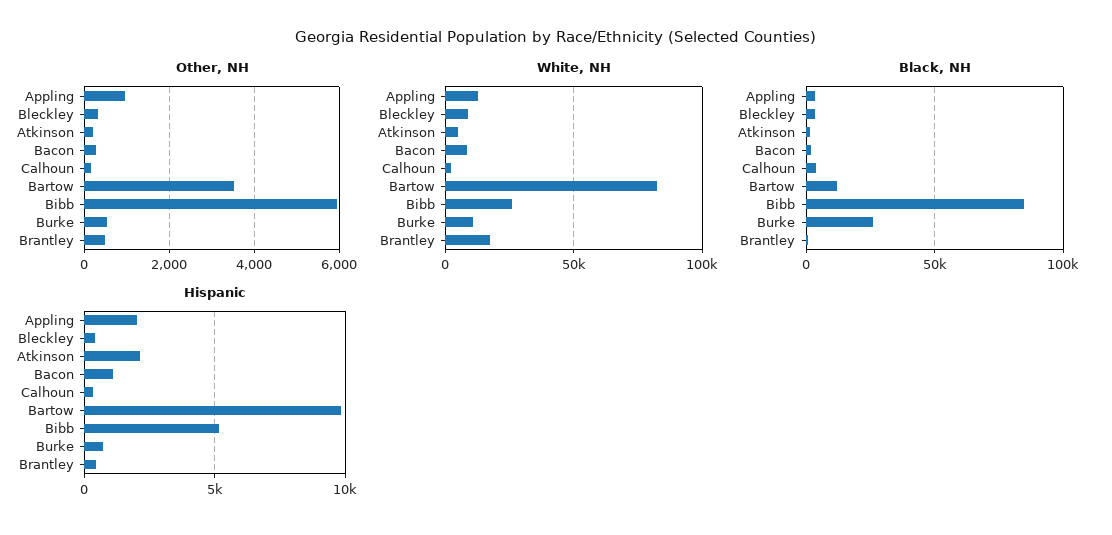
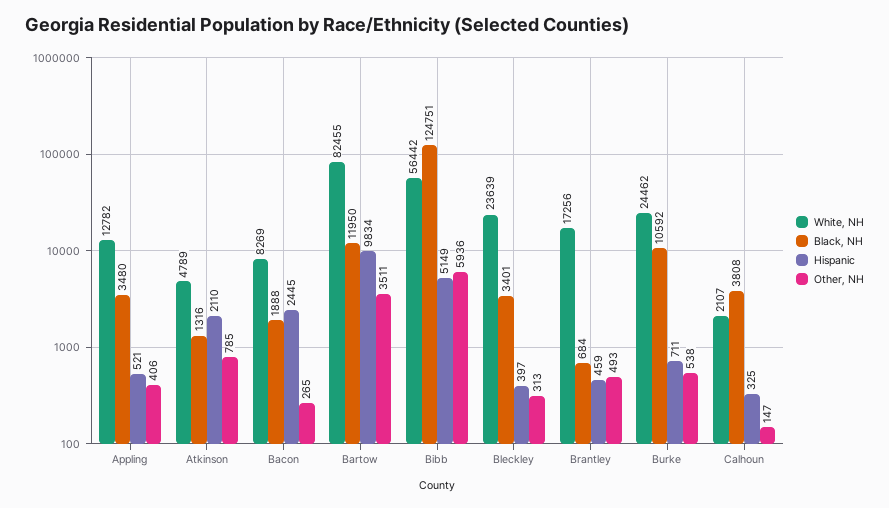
Other, NH, Appling: 1000 -> 406
Other, NH, Atkinson: 200 -> 785
White, NH, Bleckley: 10000 -> 23639
White, NH, Bibb: 25000 -> 56442
White, NH, Burke: 10000 -> 24462
Black, NH, Bibb: 85000 -> 124751
Black, NH, Burke: 25000 -> 10592
Hispanic, Appling: 2000 -> 521
Hispanic, Bacon: 1000 -> 2445

